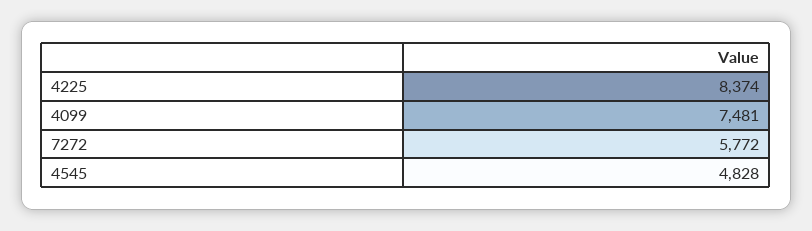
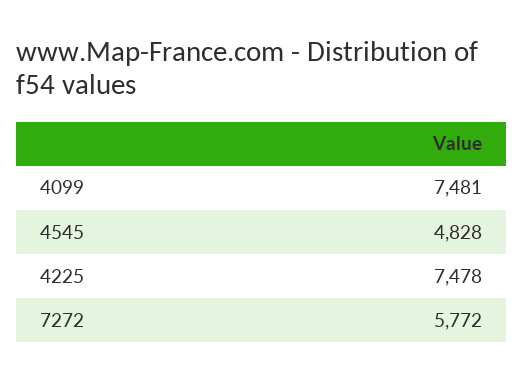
4225: 8374 -> 7478

